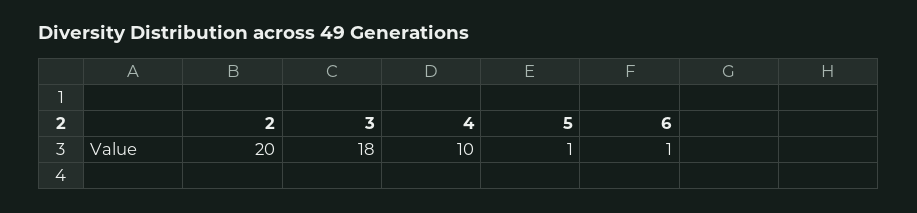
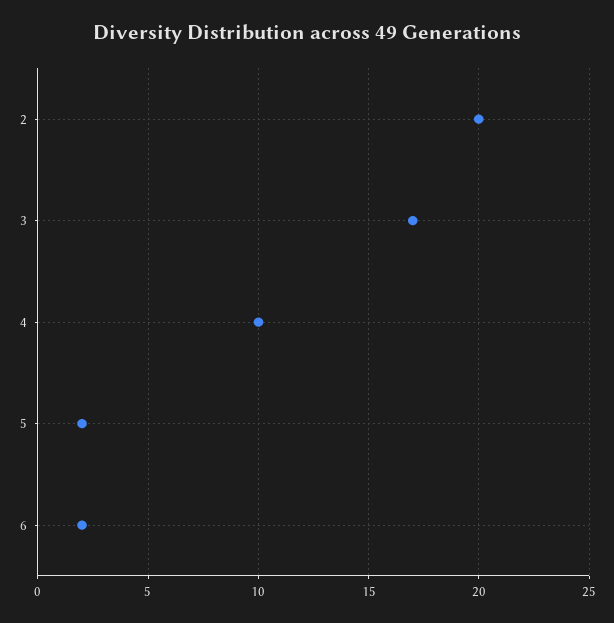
3: 18 -> 17
5: 1 -> 2
6: 1 -> 2

